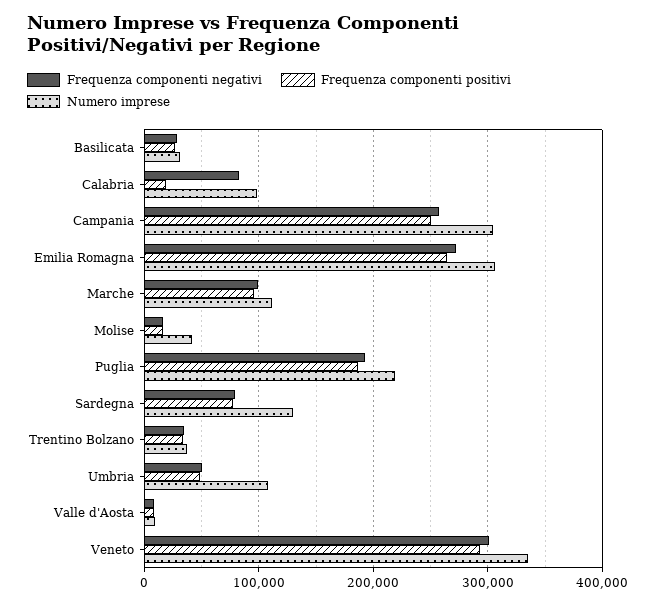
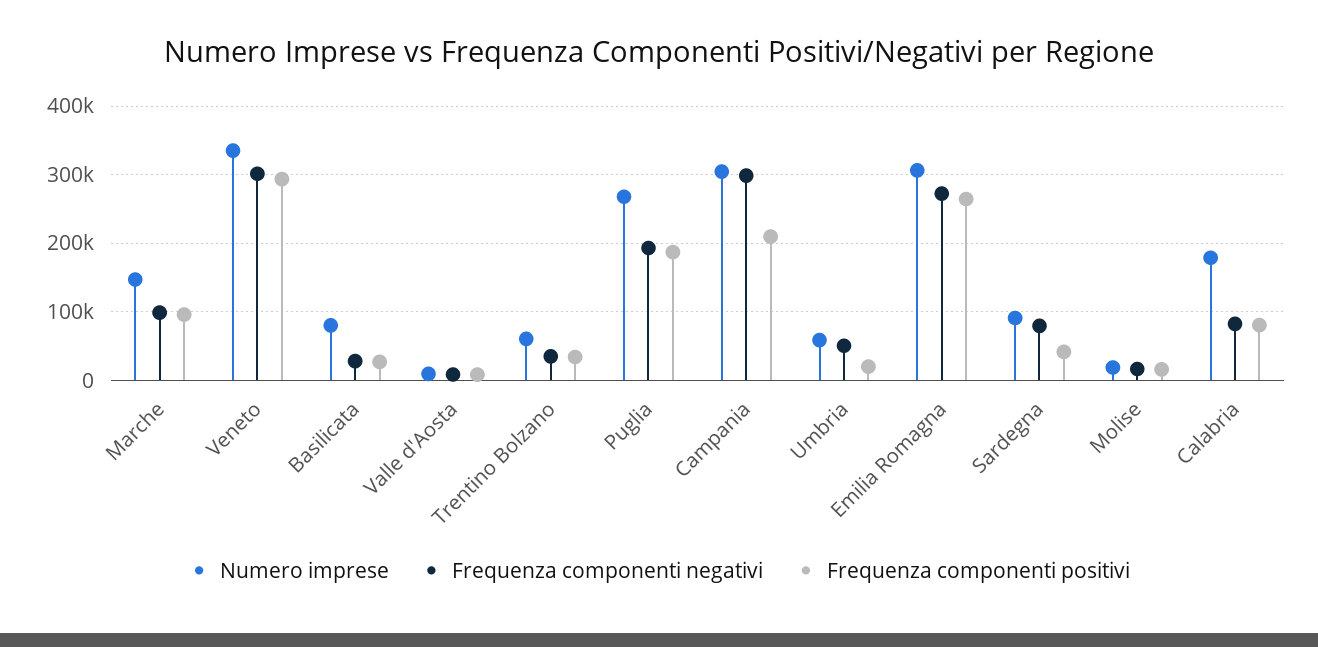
Numero imprese, Basilicata: 30000 -> 80000
Frequenza componenti positivi, Calabria: 20000 -> 80000
Numero imprese, Calabria: 100000 -> 180000
Frequenza componenti negativi, Campania: 260000 -> 300000
Frequenza componenti positivi, Campania: 250000 -> 210000
Numero imprese, Marche: 110000 -> 150000
Numero imprese, Molise: 40000 -> 20000
Numero imprese, Puglia: 220000 -> 270000
Frequenza componenti positivi, Sardegna: 80000 -> 40000
Numero imprese, Sardegna: 130000 -> 90000
Numero imprese, Trentino Bolzano: 40000 -> 60000
Frequenza componenti positivi, Umbria: 50000 -> 20000
Numero imprese, Umbria: 110000 -> 60000

